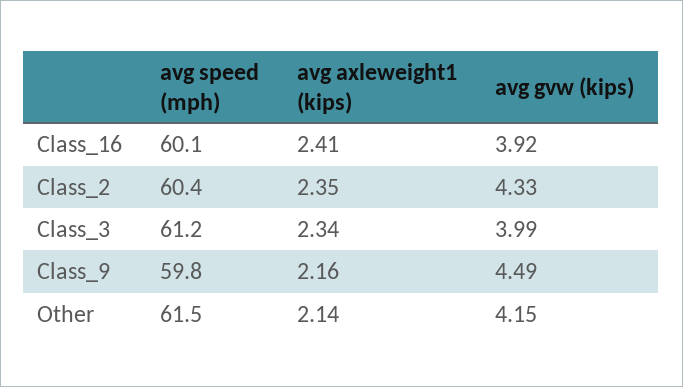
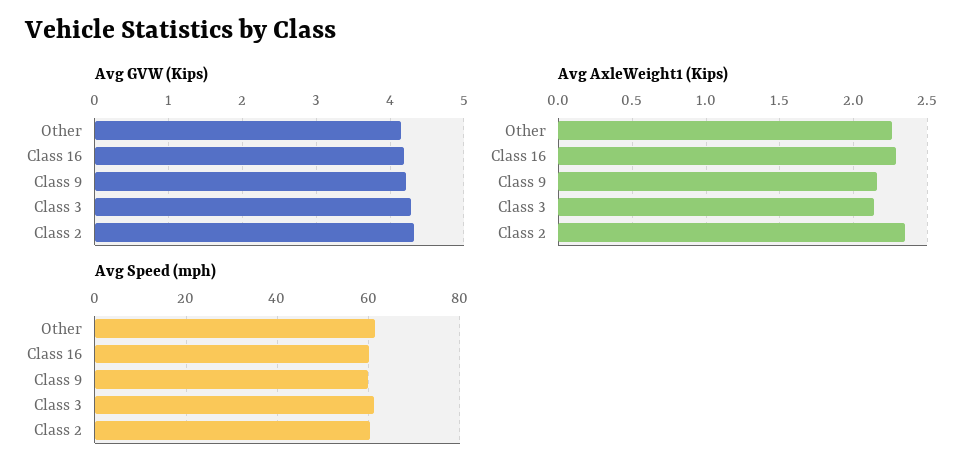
avg axleweight1 (kips), Class_16: 2.41 -> 2.3
avg gvw (kips), Class_16: 3.92 -> 4.2
avg axleweight1 (kips), Class_3: 2.34 -> 2.15
avg gvw (kips), Class_3: 3.99 -> 4.3
avg gvw (kips), Class_9: 4.49 -> 4.2
avg axleweight1 (kips), Other: 2.14 -> 2.25

